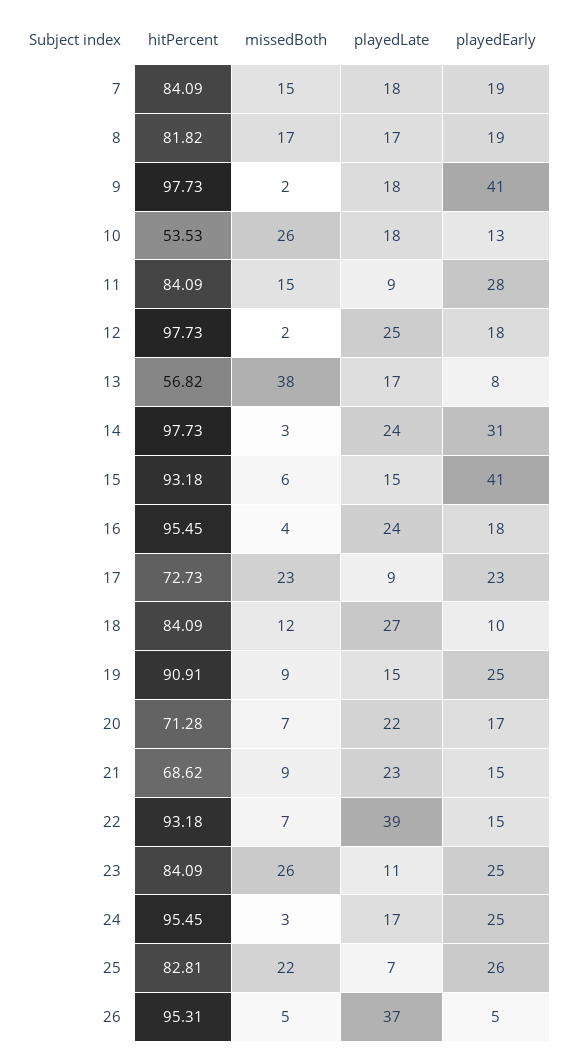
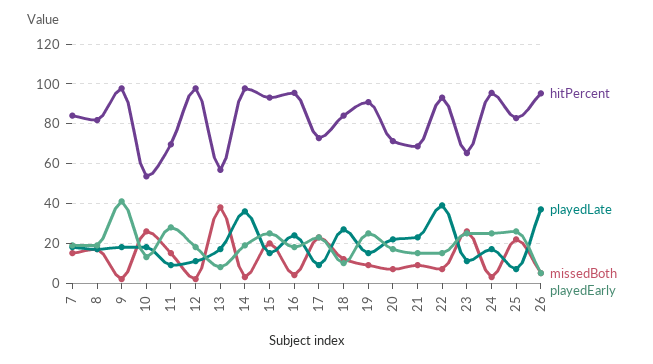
hitPercent, 11: 84.09 -> 70
playedLate, 12: 25 -> 10
playedLate, 14: 24 -> 35
playedEarly, 14: 31 -> 20
missedBoth, 15: 6 -> 20
playedEarly, 15: 41 -> 25
hitPercent, 23: 84.09 -> 65

